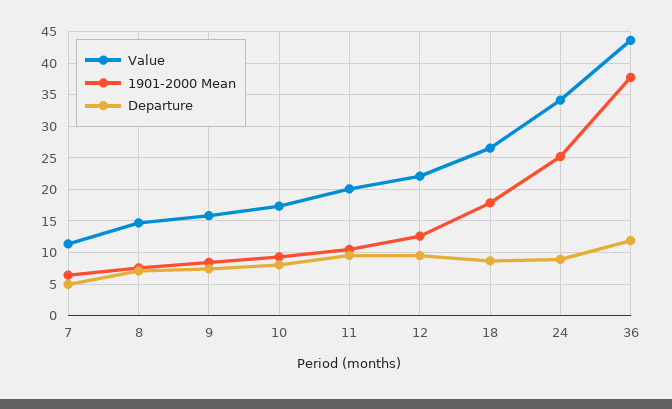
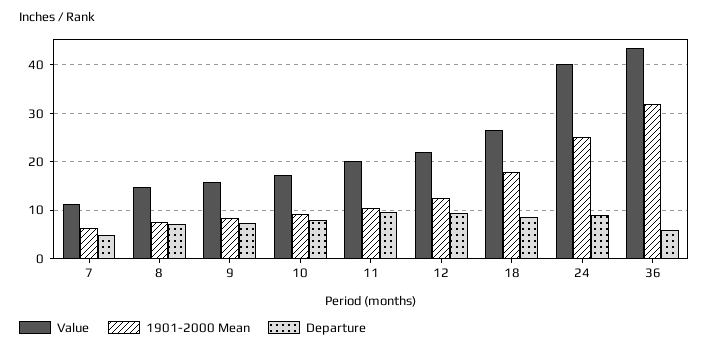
Value, 24: 34 -> 40
1901-2000 Mean, 36: 38 -> 32
Departure, 36: 12 -> 6

